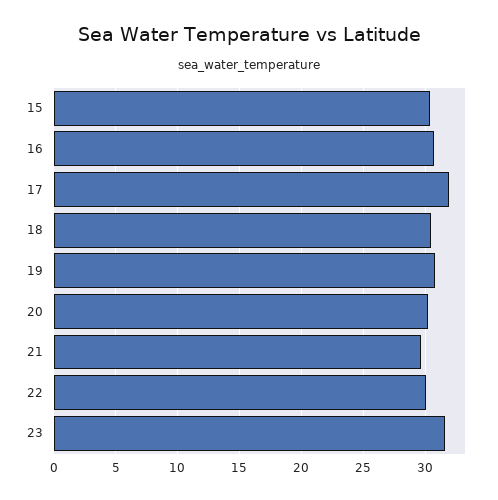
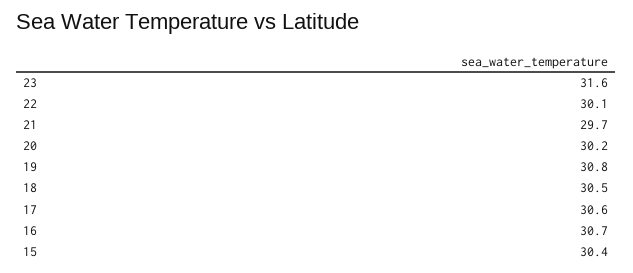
17: 32 -> 30.6

